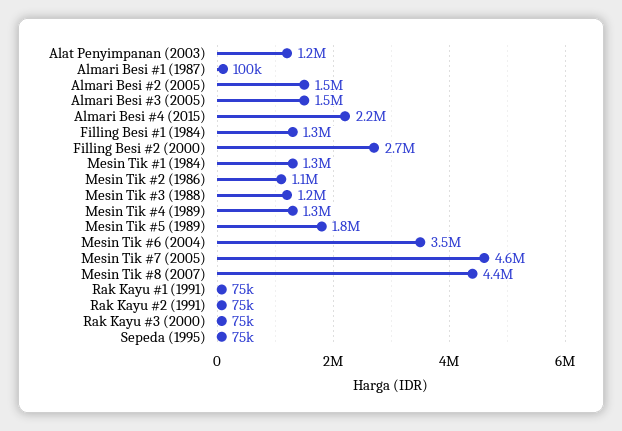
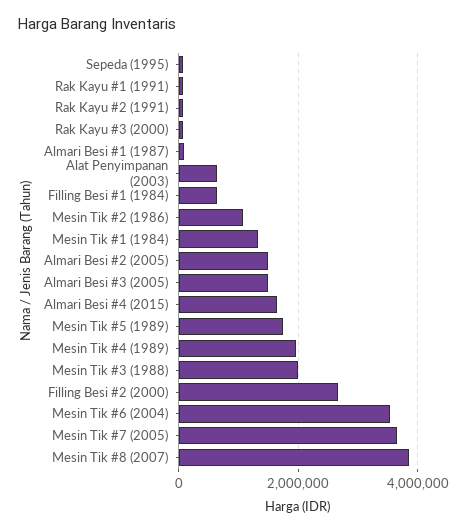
Alat Penyimpanan (2003): 1200000 -> 600000
Almari Besi #4 (2015): 2200000 -> 1600000
Filling Besi #1 (1984): 1300000 -> 600000
Mesin Tik #3 (1988): 1200000 -> 2000000
Mesin Tik #4 (1989): 1300000 -> 2000000
Mesin Tik #7 (2005): 4600000 -> 3600000
Mesin Tik #8 (2007): 4400000 -> 3800000

